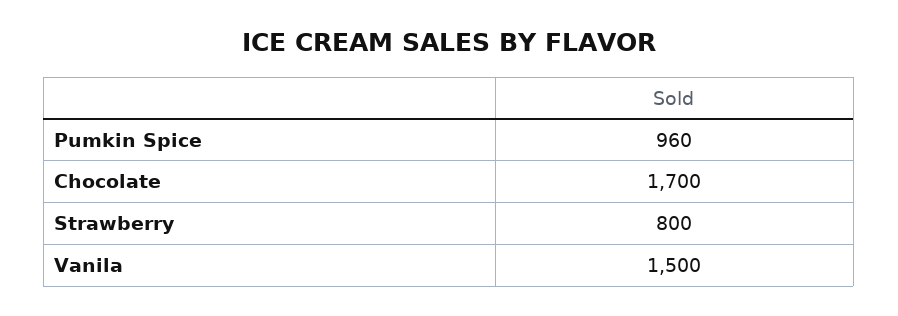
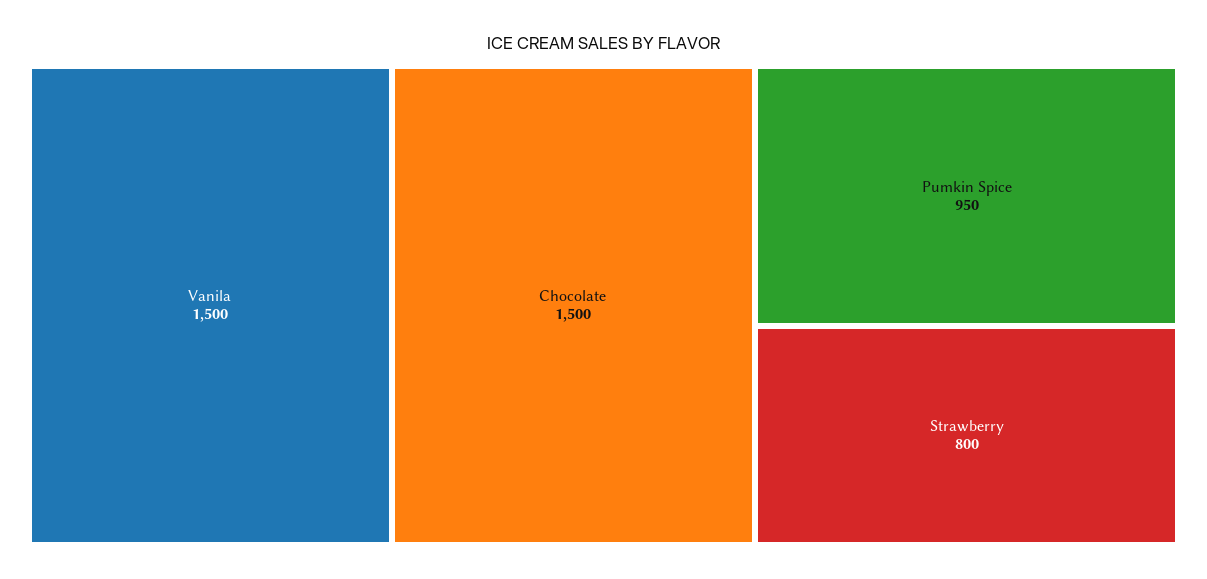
Pumkin Spice: 960 -> 950
Chocolate: 1700 -> 1500

